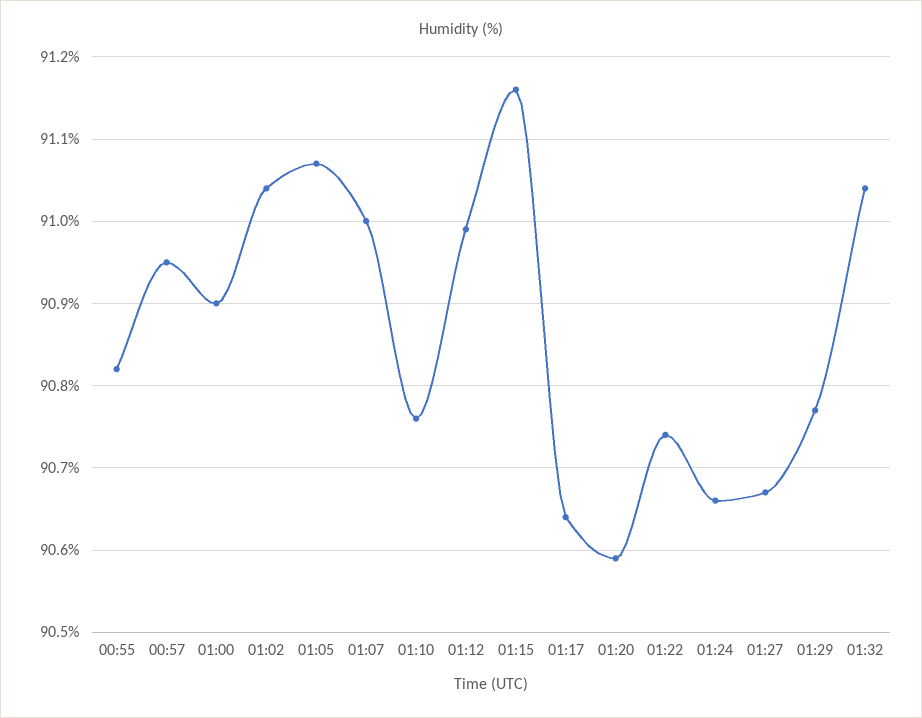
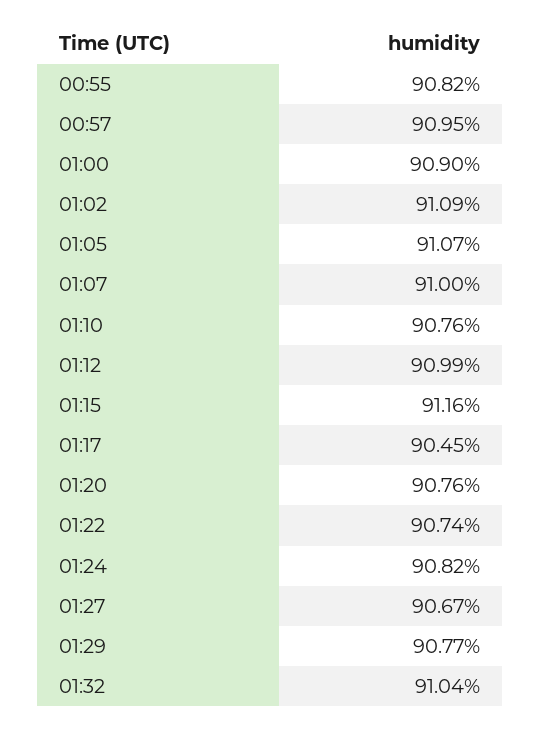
01:02: 91.04 -> 91.09
01:17: 90.64 -> 90.45
01:20: 90.59 -> 90.76
01:24: 90.66 -> 90.82

